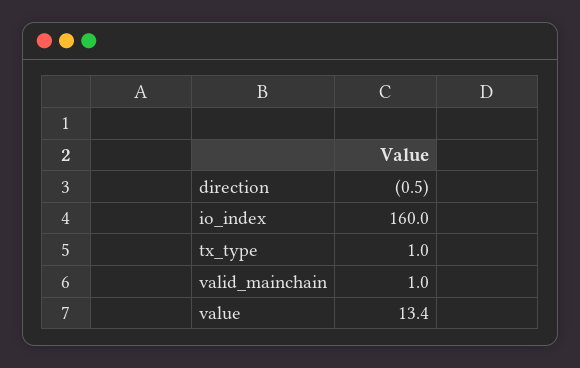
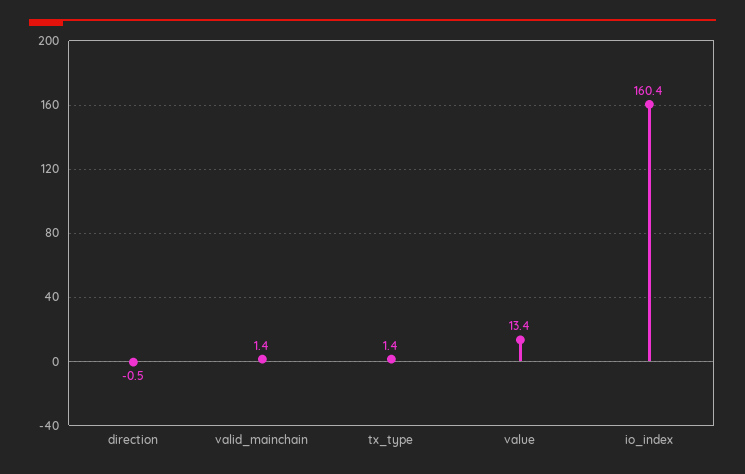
io_index: 160 -> 160.4
tx_type: 1 -> 1.4
valid_mainchain: 1 -> 1.4

